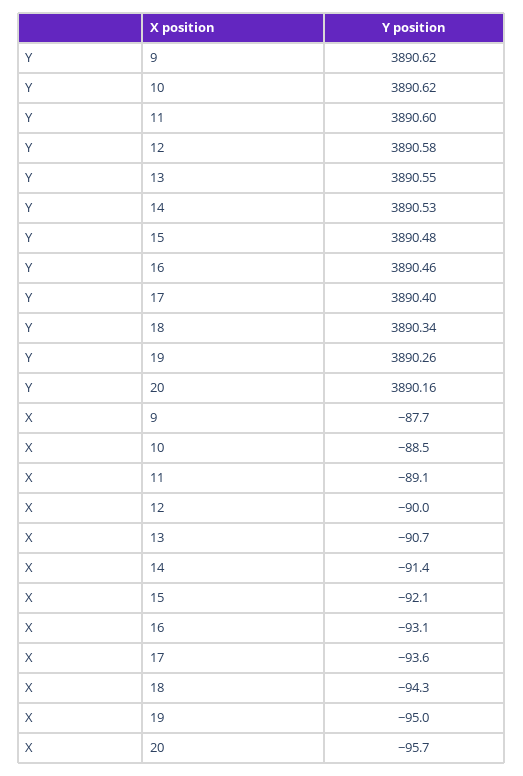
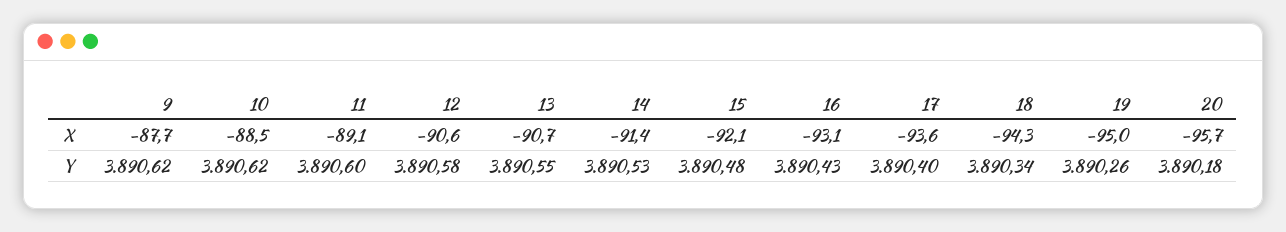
Y, 16: 3890.46 -> 3890.43
Y, 20: 3890.16 -> 3890.18
X, 12: -90 -> -90.6

